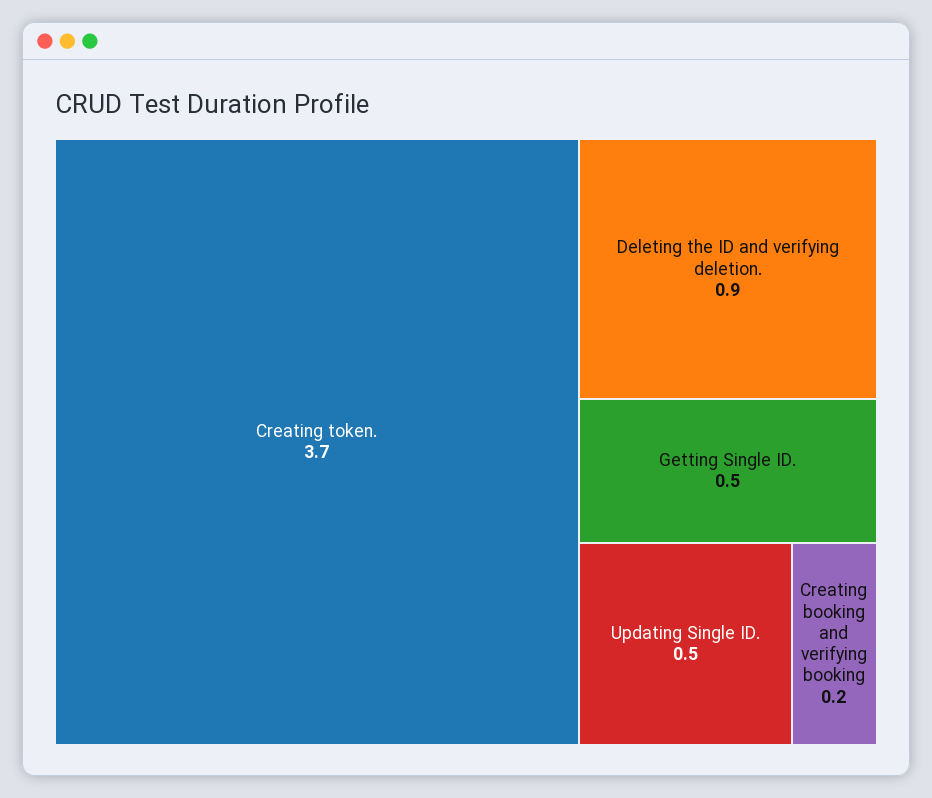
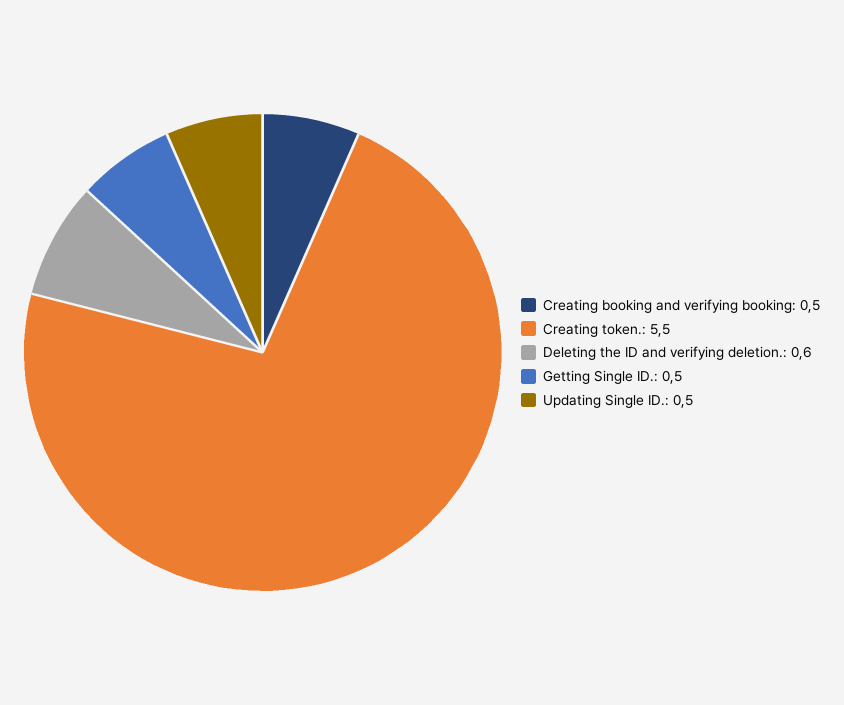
Creating token.: 3.7 -> 5.5
Deleting the ID and verifying deletion.: 0.9 -> 0.6
Creating booking and verifying booking: 0.2 -> 0.5

